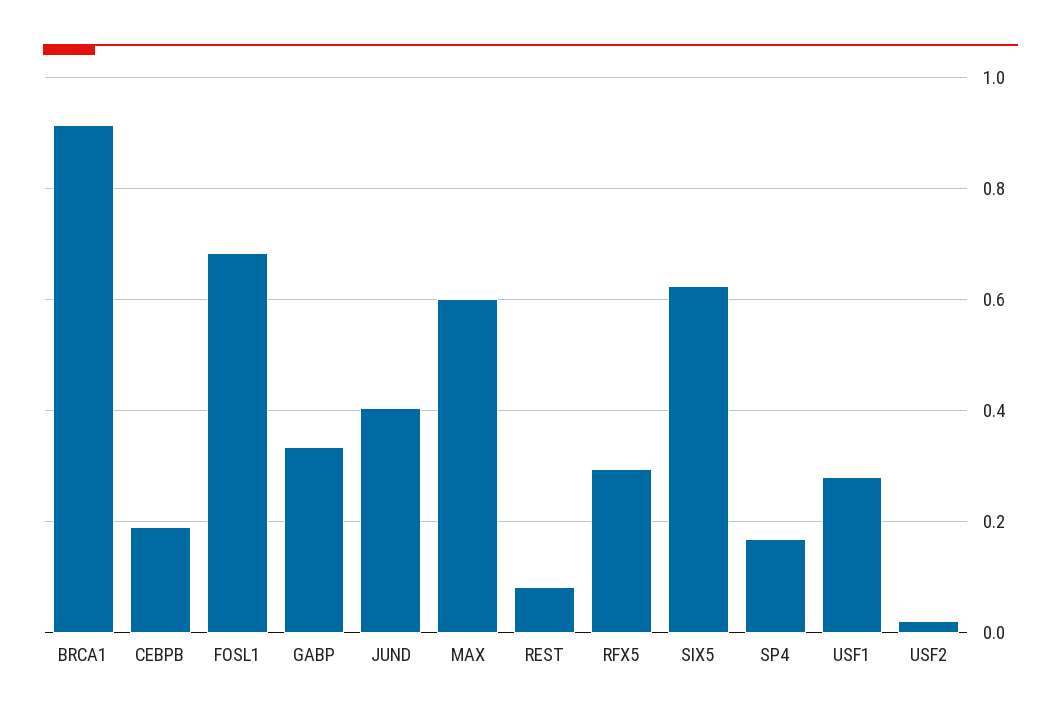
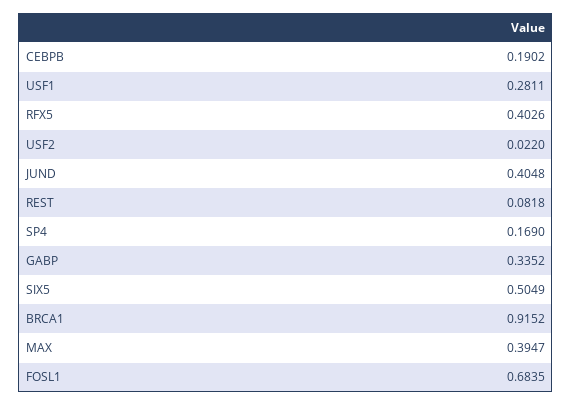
MAX: 0.6 -> 0.3947
RFX5: 0.3 -> 0.4026
SIX5: 0.62 -> 0.5049

